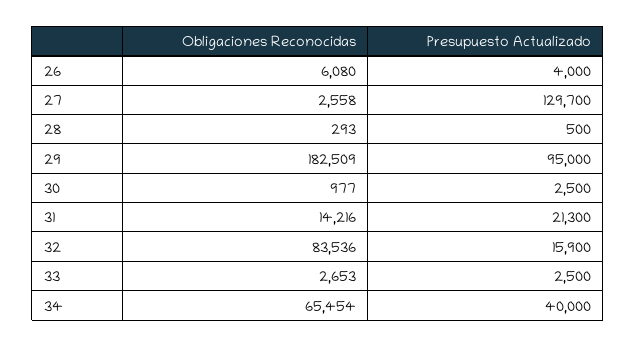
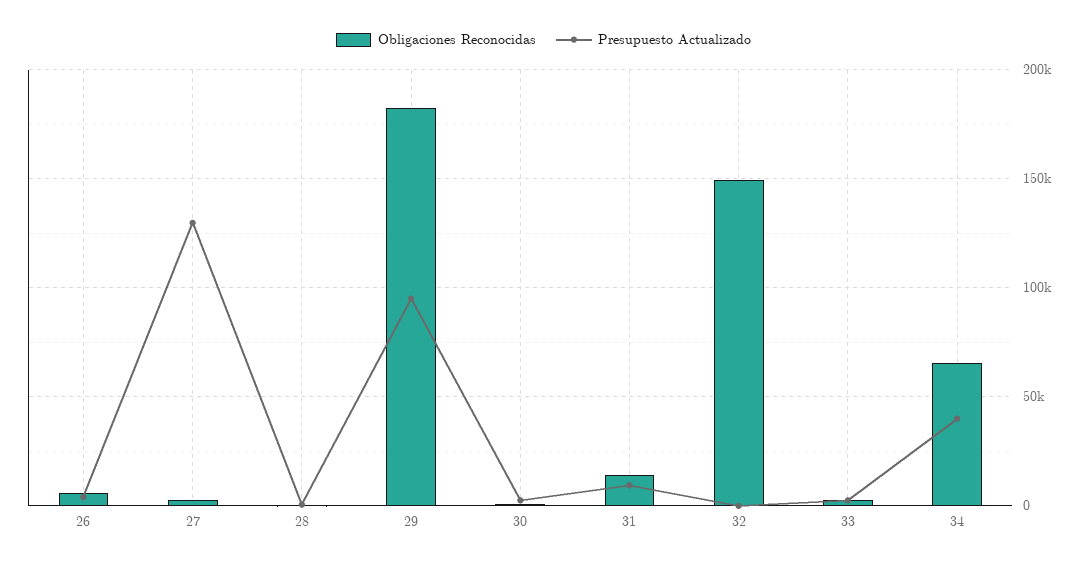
Presupuesto Actualizado, 31: 21300 -> 10000
Obligaciones Reconocidas, 32: 83536 -> 150000
Presupuesto Actualizado, 32: 15900 -> 0

